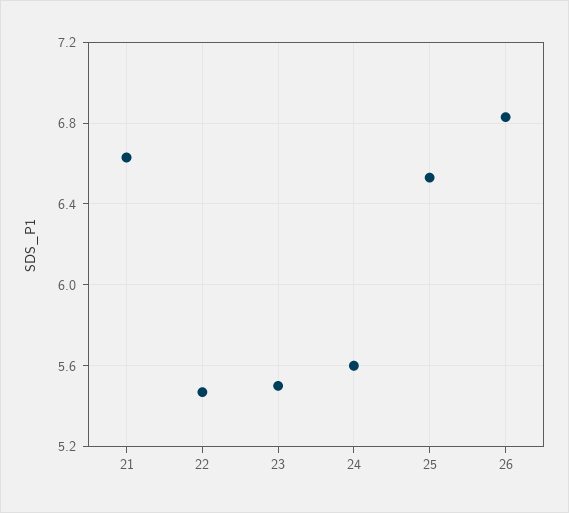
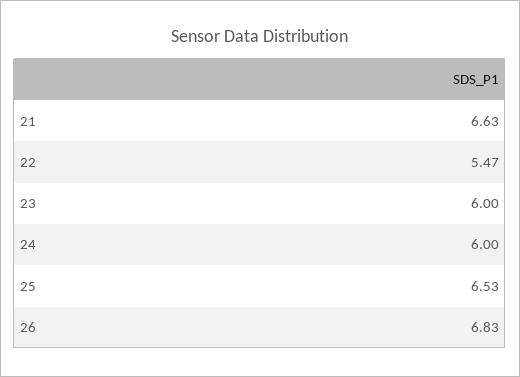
23: 5.5 -> 6
24: 5.6 -> 6

